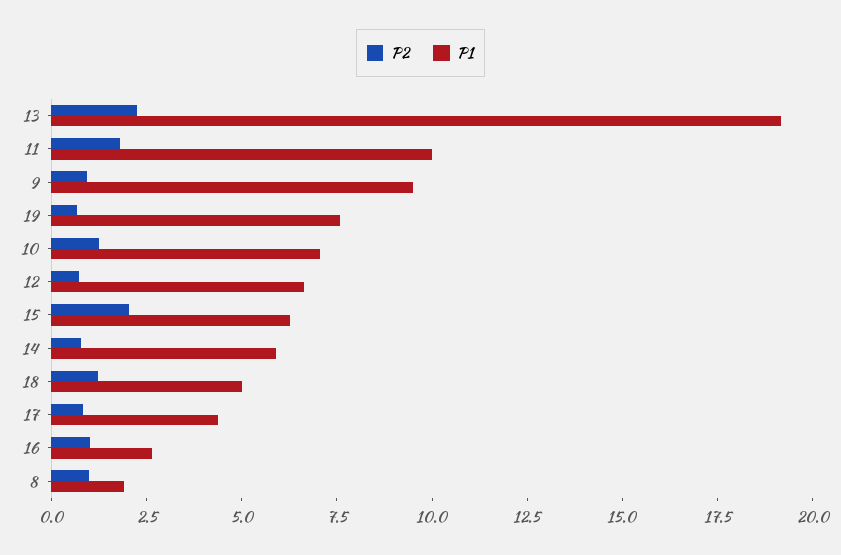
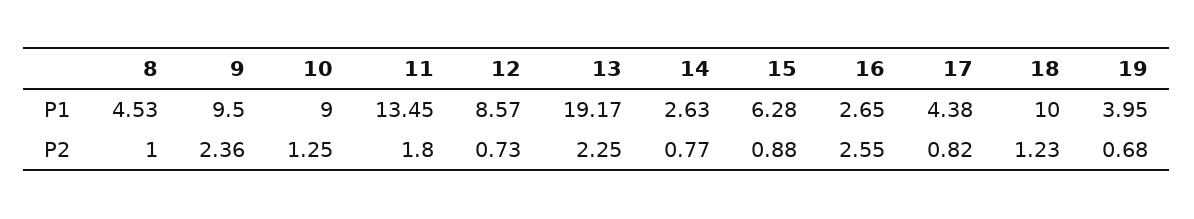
P1, 11: 10 -> 13.45
P2, 9: 1 -> 2.36
P1, 19: 7.5 -> 3.95
P1, 10: 7 -> 9
P1, 12: 6.5 -> 8.57
P2, 15: 2 -> 0.88
P1, 14: 6 -> 2.63
P1, 18: 5 -> 10
P2, 16: 1 -> 2.55
P1, 8: 2 -> 4.53

